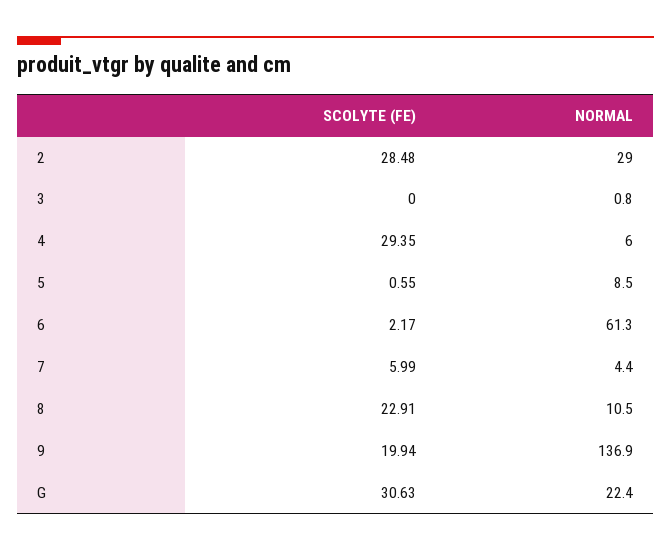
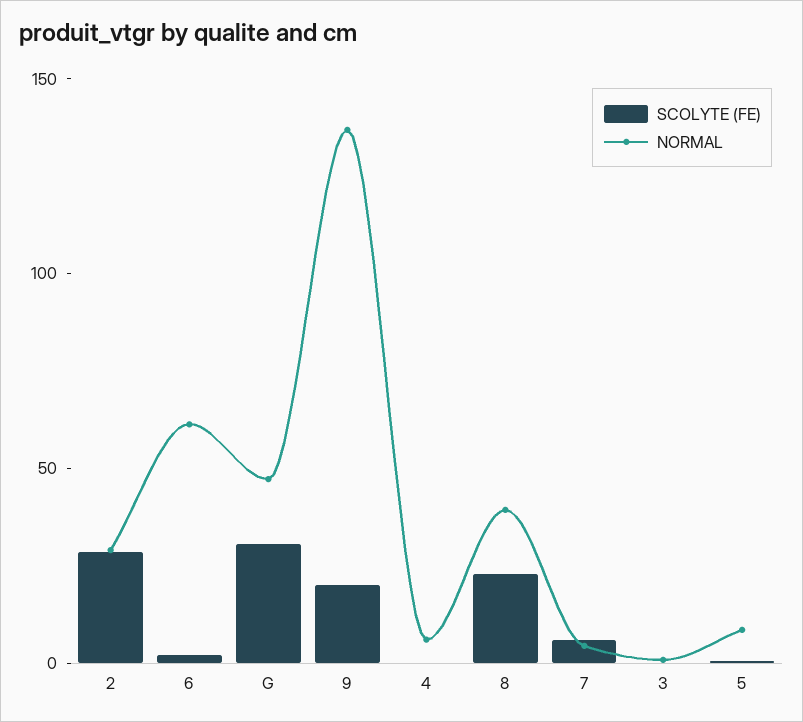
SCOLYTE (FE), 4: 29.35 -> 0
NORMAL, 8: 10.5 -> 40
NORMAL, G: 22.4 -> 50

